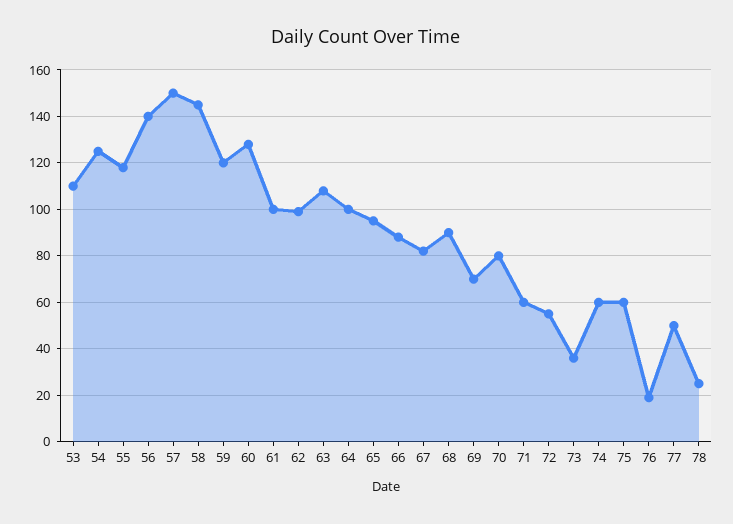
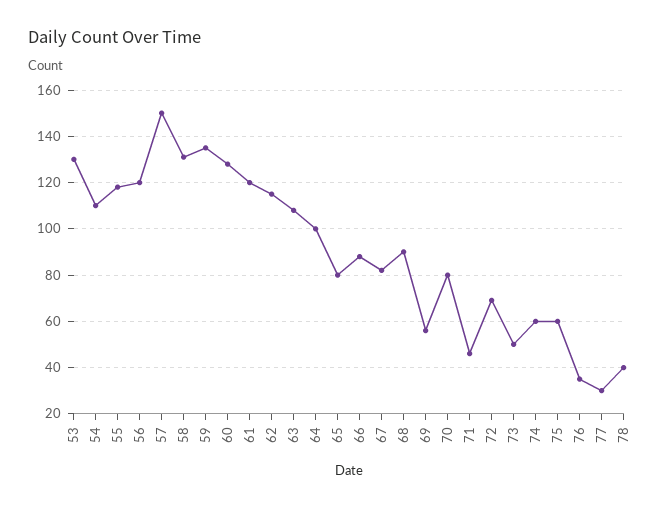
53: 110 -> 130
54: 125 -> 110
56: 140 -> 120
58: 145 -> 130
59: 120 -> 135
61: 100 -> 120
62: 100 -> 115
65: 95 -> 80
69: 70 -> 55
71: 60 -> 45
72: 55 -> 70
73: 35 -> 50
76: 20 -> 35
77: 50 -> 30
78: 25 -> 40

